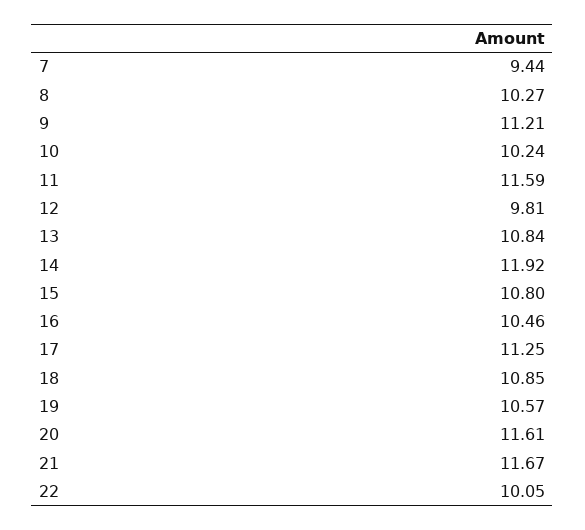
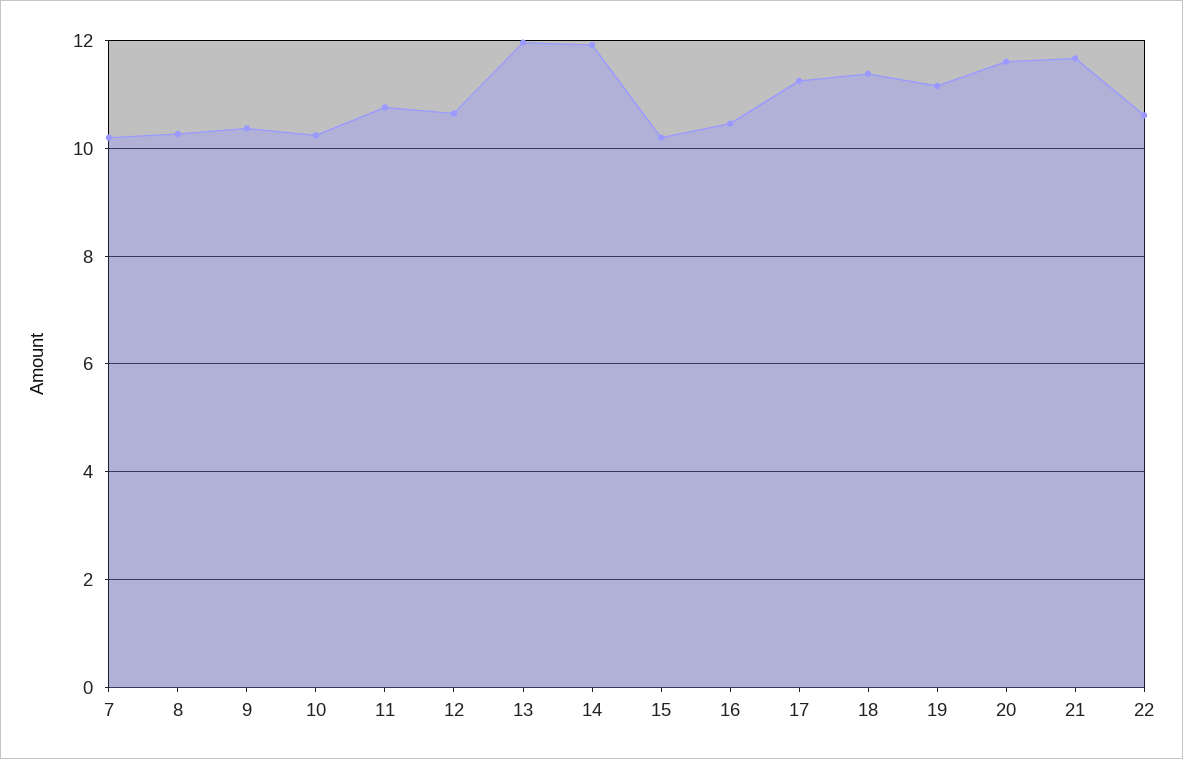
7: 9.44 -> 10.2
9: 11.21 -> 10.4
11: 11.59 -> 10.8
12: 9.81 -> 10.6
13: 10.84 -> 12
15: 10.8 -> 10.2
18: 10.85 -> 11.4
19: 10.57 -> 11.2
22: 10.05 -> 10.6

